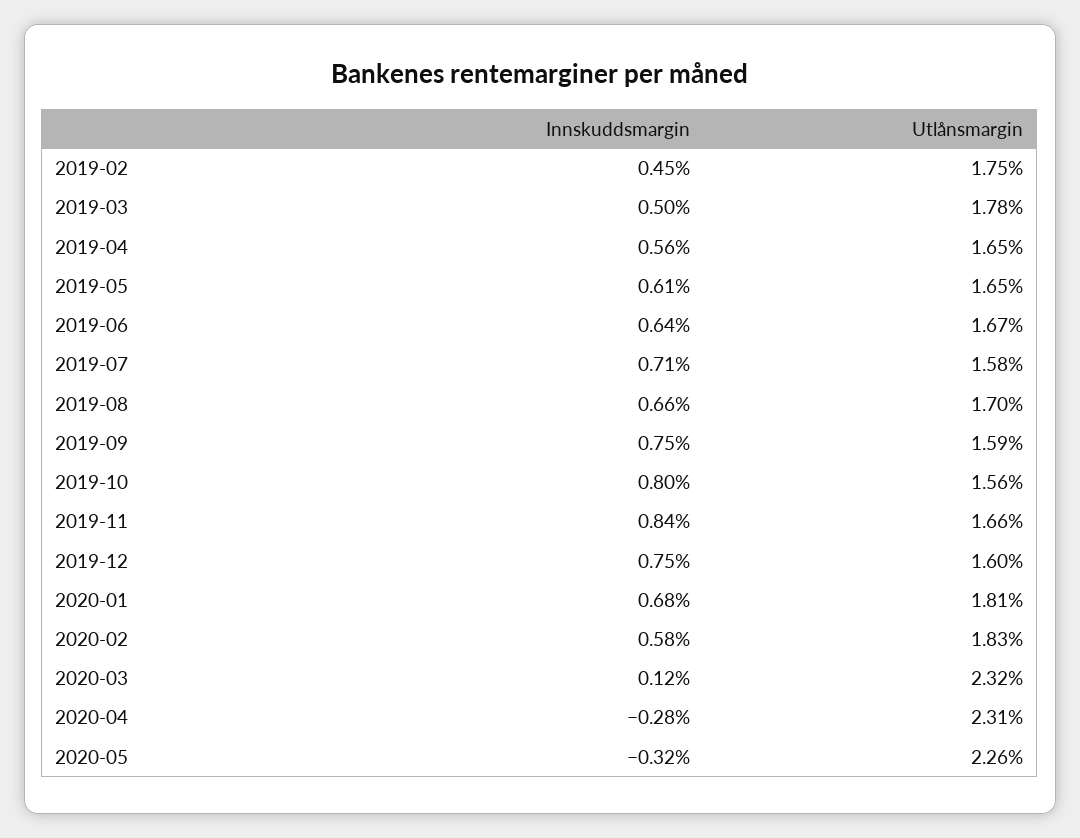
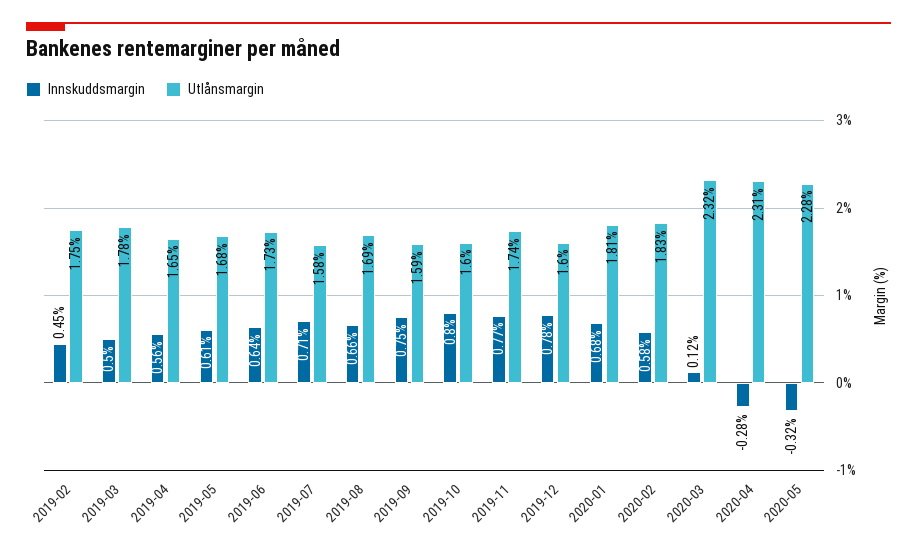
Utlånsmargin, 2019-05: 1.65 -> 1.68
Utlånsmargin, 2019-06: 1.67 -> 1.73
Utlånsmargin, 2019-08: 1.7 -> 1.69
Utlånsmargin, 2019-10: 1.56 -> 1.6
Innskuddsmargin, 2019-11: 0.84 -> 0.77
Utlånsmargin, 2019-11: 1.66 -> 1.74
Innskuddsmargin, 2019-12: 0.75 -> 0.78
Utlånsmargin, 2020-05: 2.26 -> 2.28

